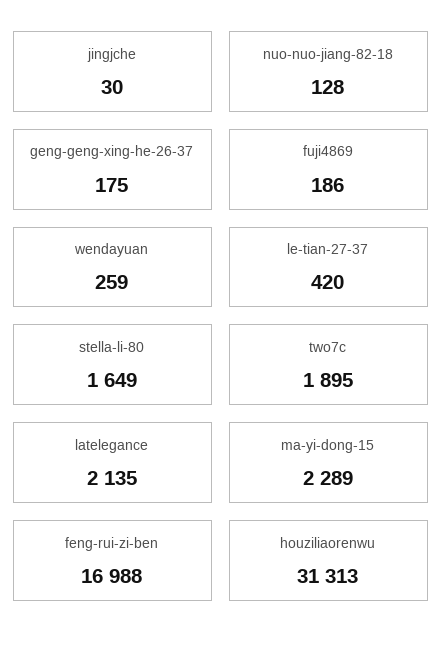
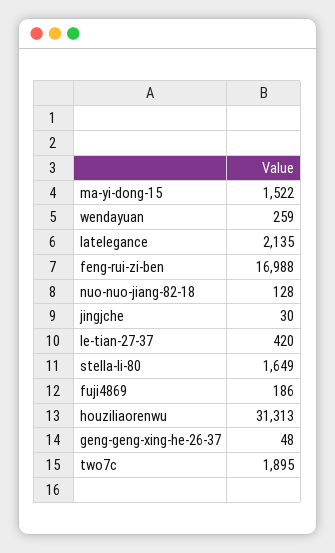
geng-geng-xing-he-26-37: 175 -> 48
ma-yi-dong-15: 2289 -> 1522

